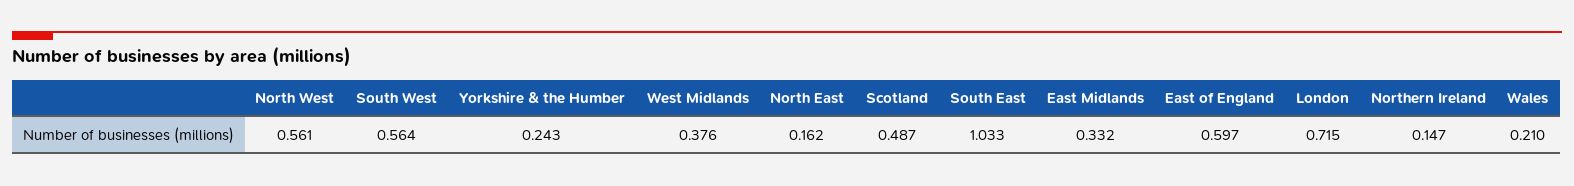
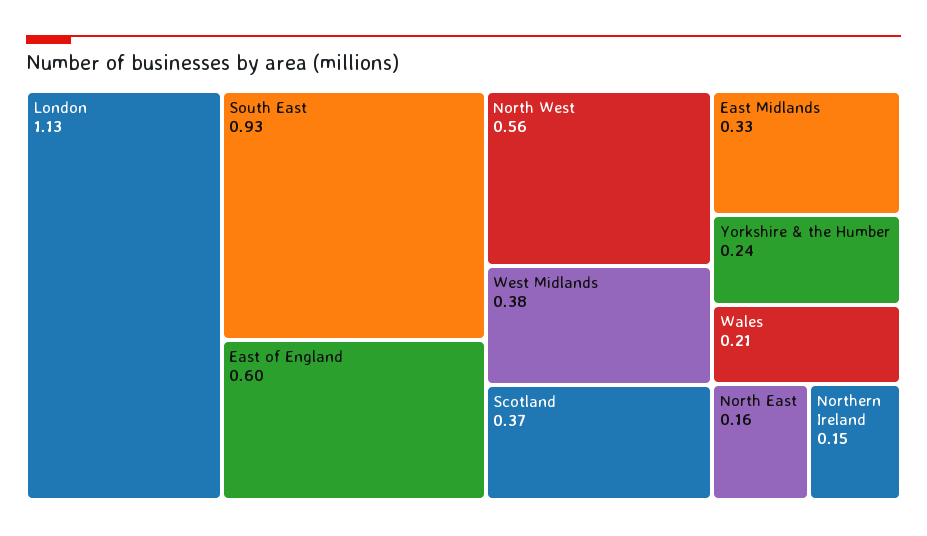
South West: 0.564 -> none
Scotland: 0.487 -> 0.37
South East: 1.033 -> 0.93
London: 0.715 -> 1.13

